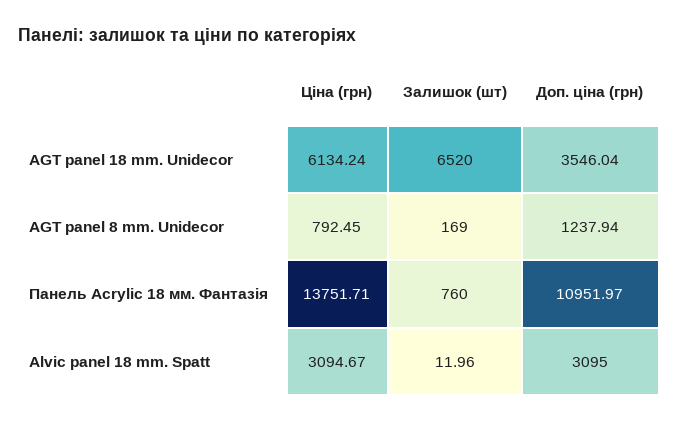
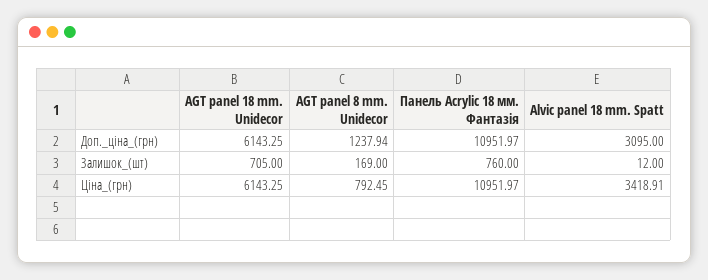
Ціна (грн), AGT panel 18 mm. Unidecor: 6134.24 -> 6143.25
Залишок (шт), AGT panel 18 mm. Unidecor: 6520 -> 705
Доп. ціна (грн), AGT panel 18 mm. Unidecor: 3546.04 -> 6143.25
Ціна (грн), Панель Acrylic 18 мм. Фантазія: 13751.71 -> 10951.97
Ціна (грн), Alvic panel 18 mm. Spatt: 3094.67 -> 3418.91
Залишок (шт), Alvic panel 18 mm. Spatt: 11.96 -> 12

